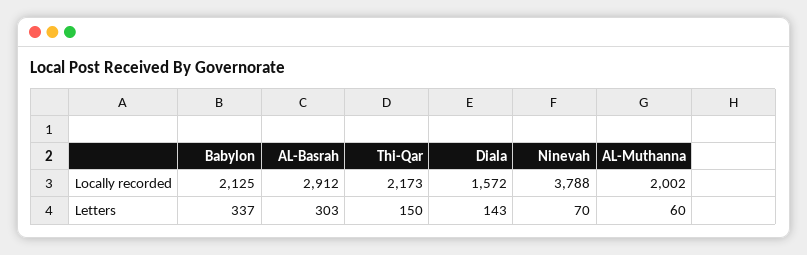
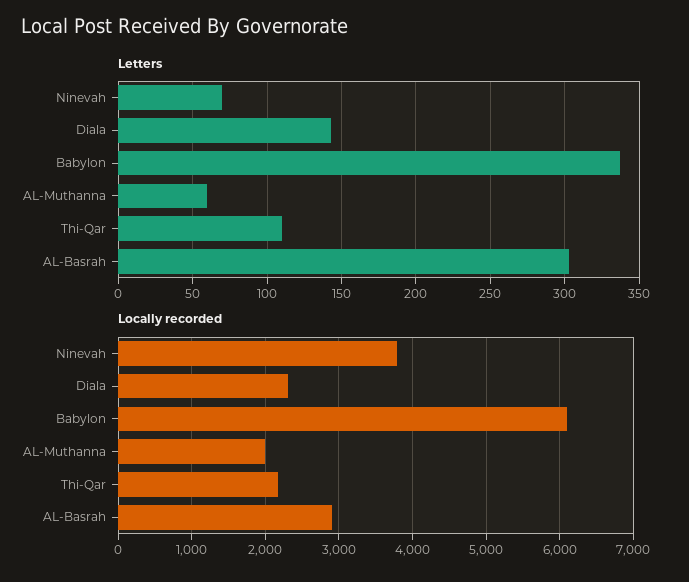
Locally recorded, Babylon: 2125 -> 6100
Locally recorded, Diala: 1572 -> 2300
Letters, Thi-Qar: 150 -> 110

